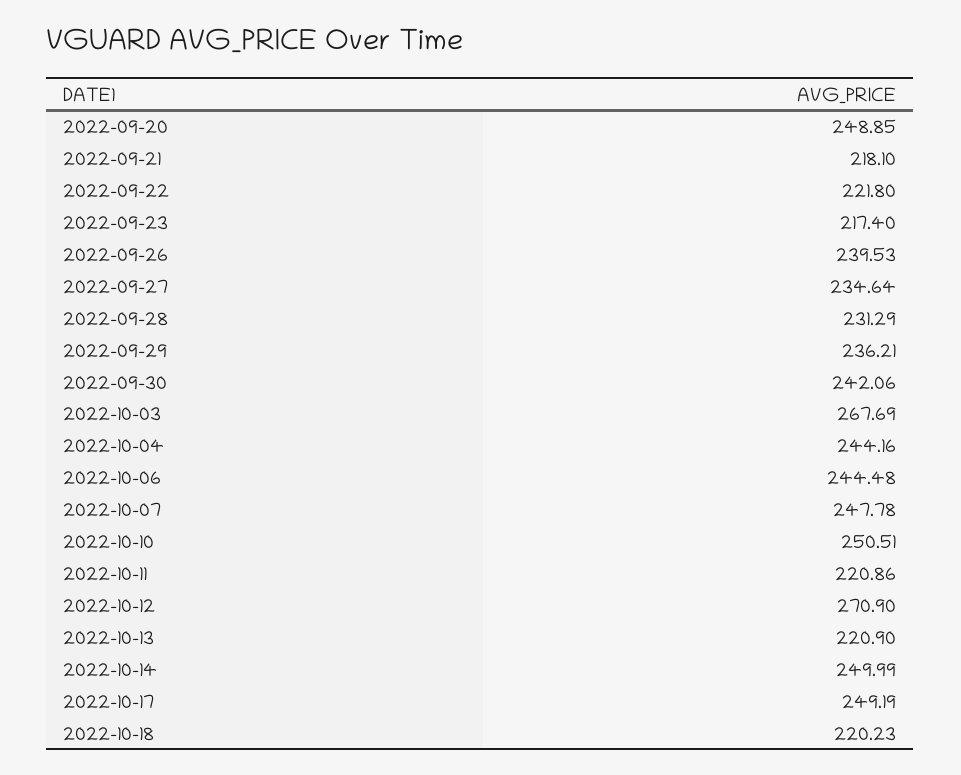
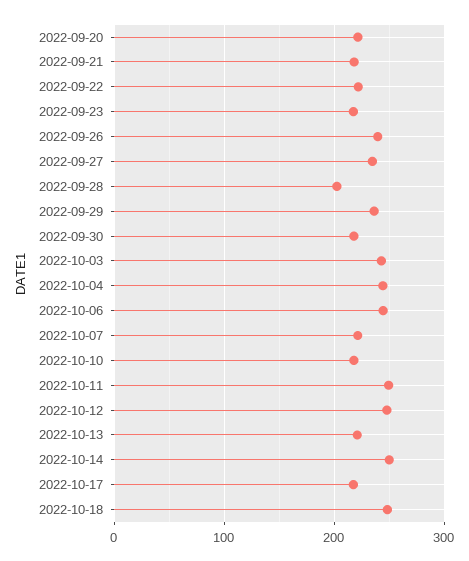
2022-09-20: 248.85 -> 220
2022-09-28: 231.29 -> 200
2022-09-30: 242.06 -> 220
2022-10-03: 267.69 -> 240
2022-10-07: 247.78 -> 220
2022-10-10: 250.51 -> 220
2022-10-11: 220.86 -> 250
2022-10-12: 270.9 -> 250
2022-10-17: 249.19 -> 220
2022-10-18: 220.23 -> 250

